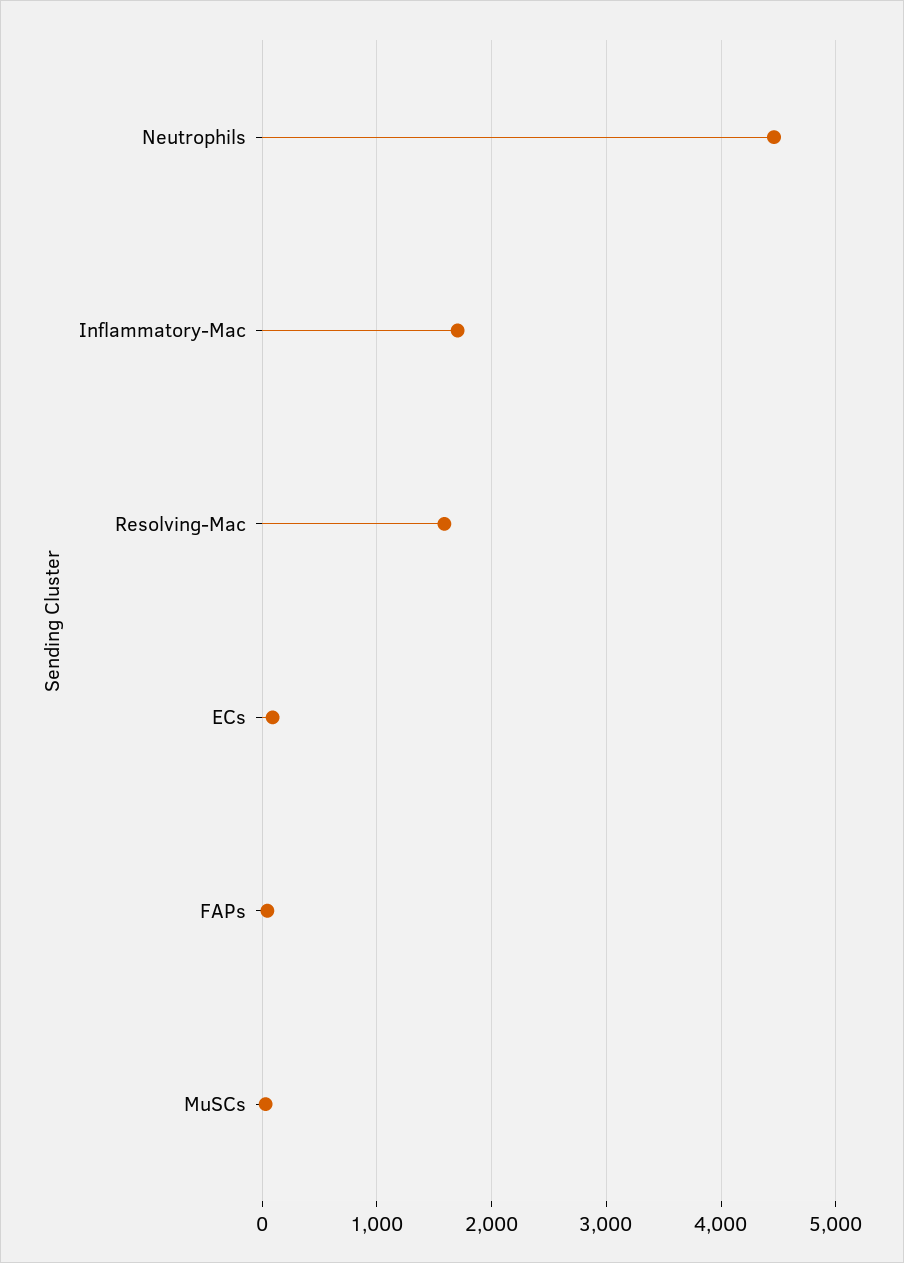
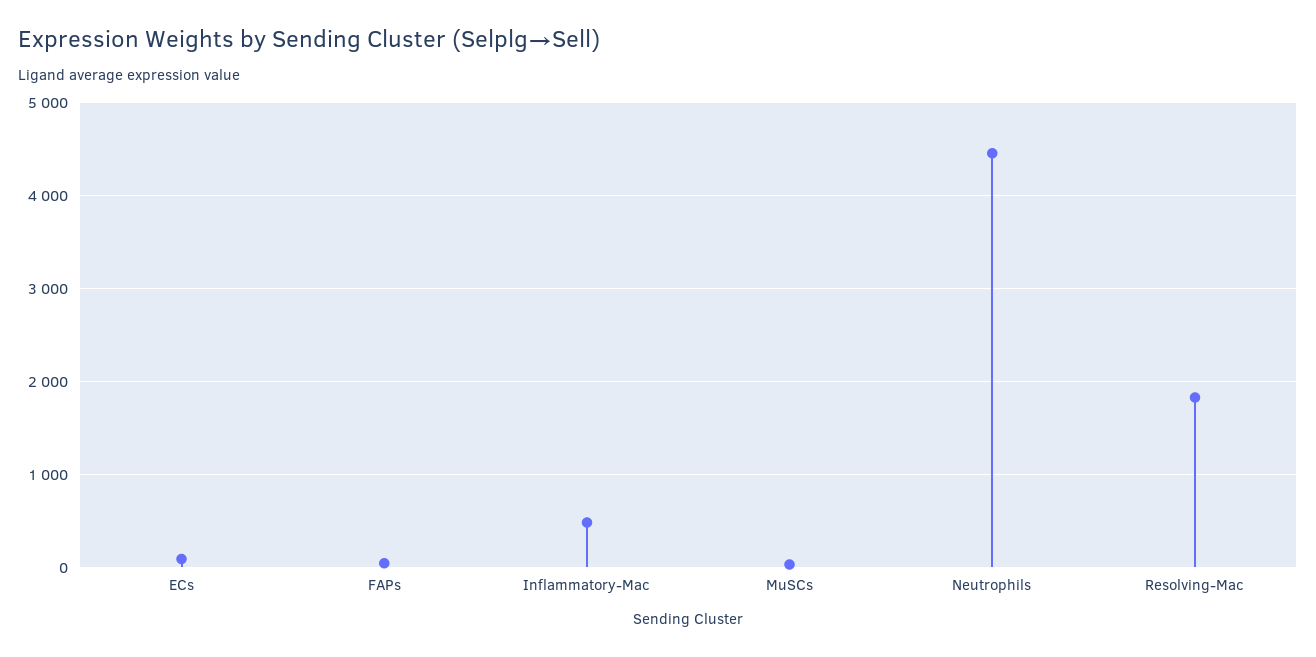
Inflammatory-Mac: 1700 -> 500
Resolving-Mac: 1600 -> 1800

